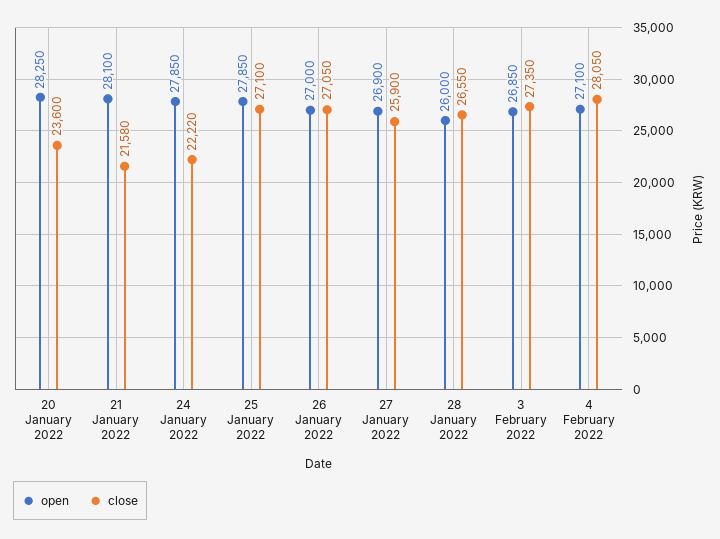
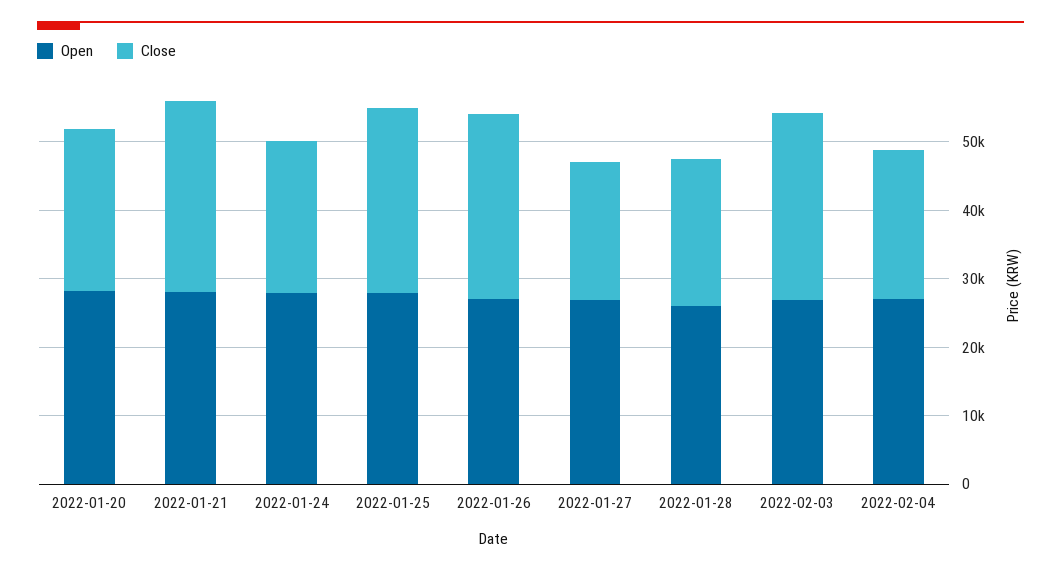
close, 21 January 2022: 21580 -> 28000
close, 27 January 2022: 25900 -> 20000
close, 28 January 2022: 26550 -> 22000
close, 4 February 2022: 28050 -> 22000

